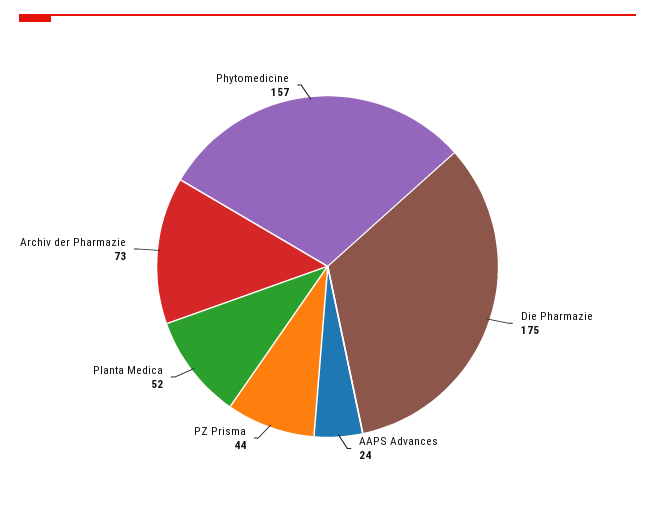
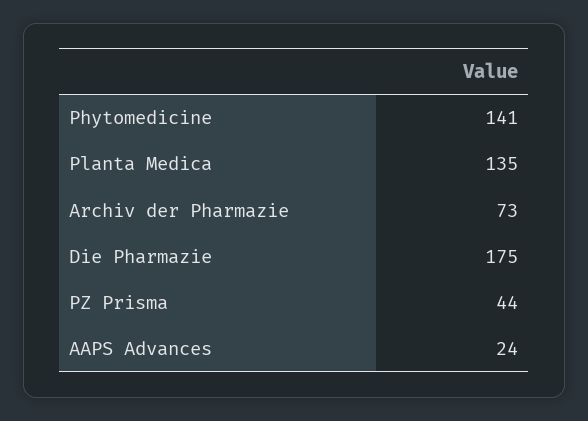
Planta Medica: 52 -> 135
Phytomedicine: 157 -> 141

